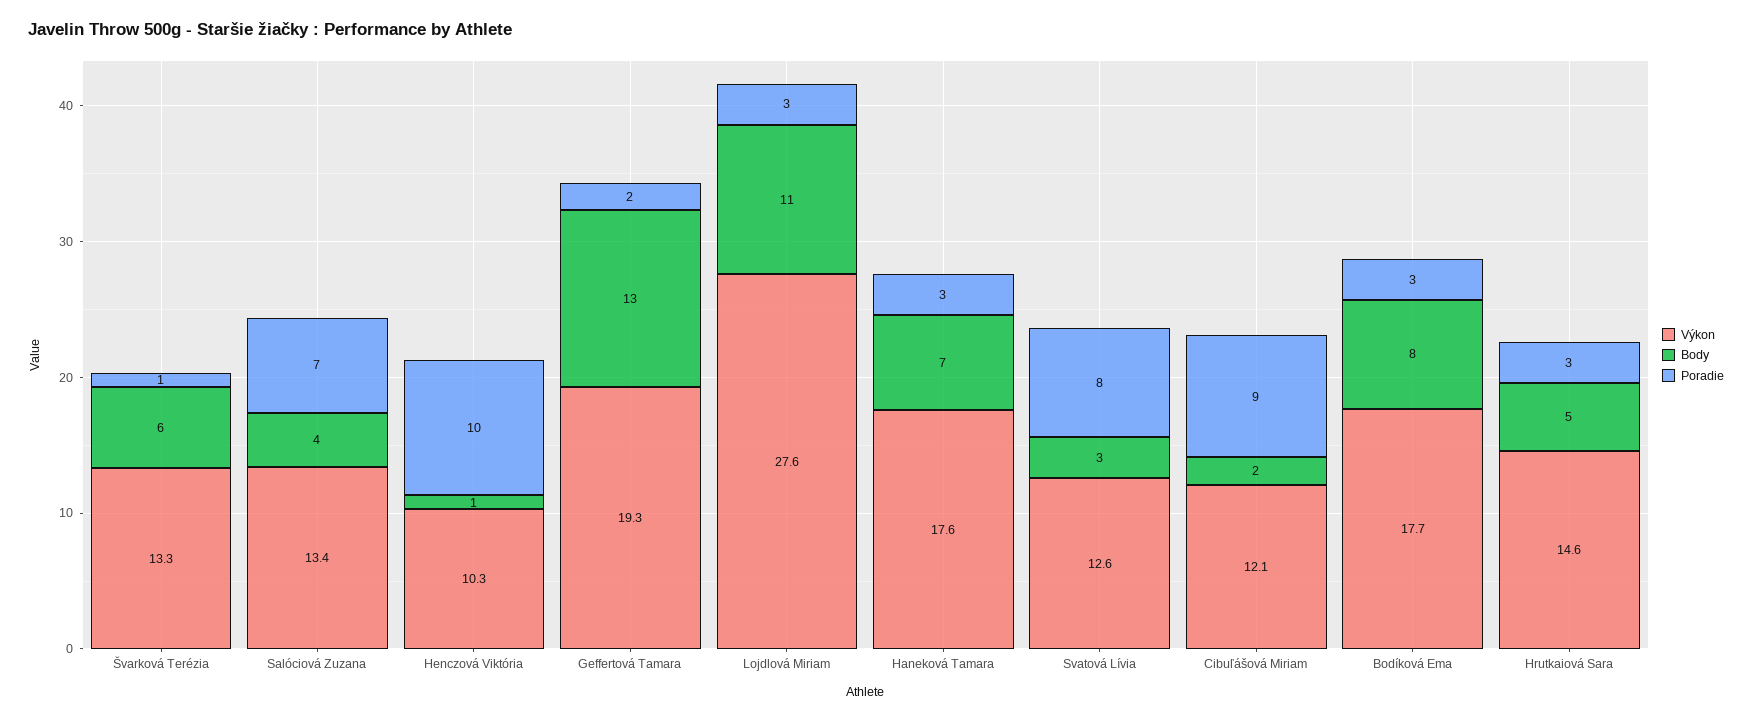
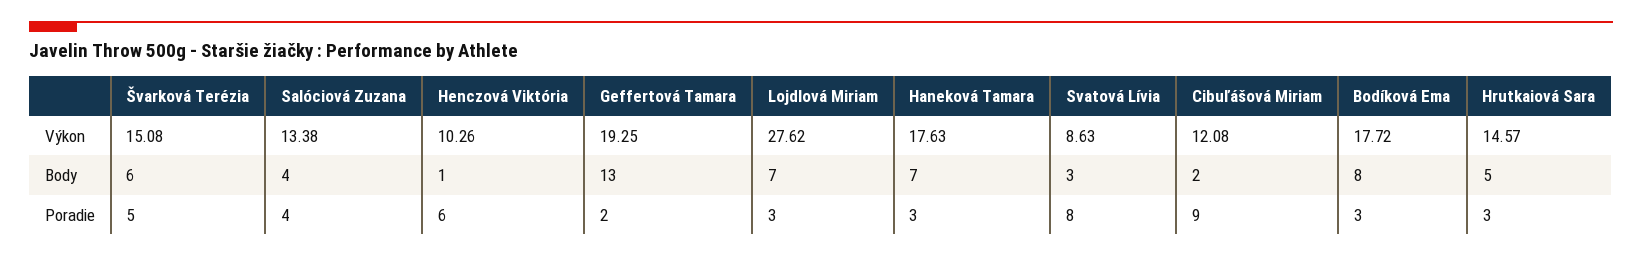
Výkon, Švarková Terézia: 13.3 -> 15.08
Poradie, Švarková Terézia: 1 -> 5
Poradie, Salóciová Zuzana: 7 -> 4
Poradie, Henczová Viktória: 10 -> 6
Body, Lojdlová Miriam: 11 -> 7
Výkon, Svatová Lívia: 12.6 -> 8.63

